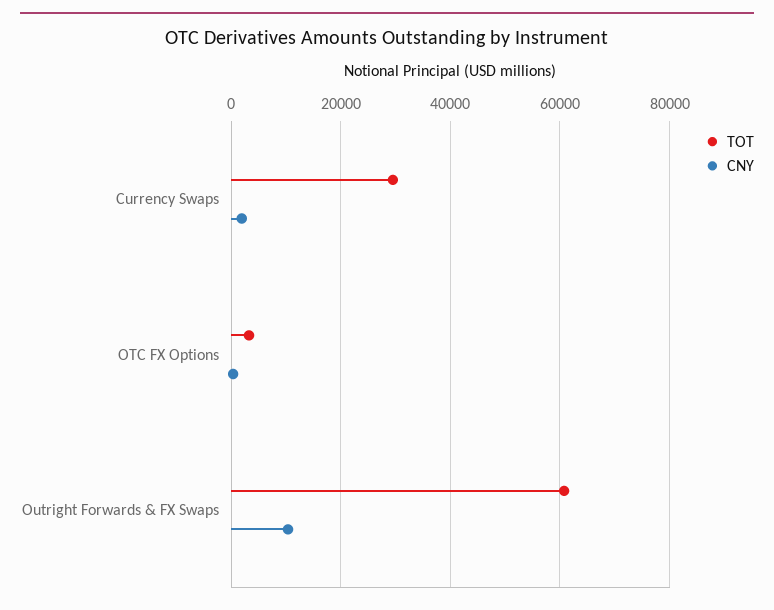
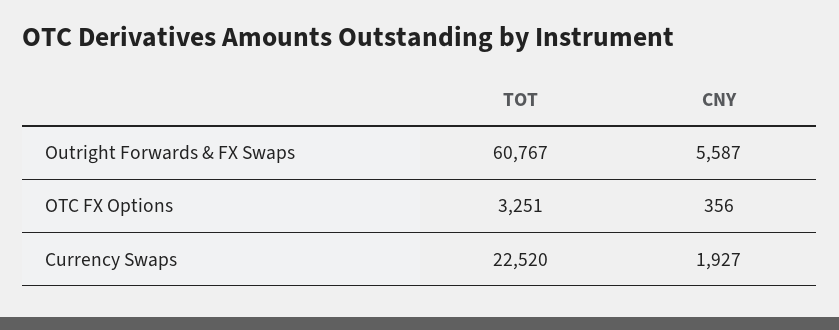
TOT, Currency Swaps: 30000 -> 22520
CNY, Outright Forwards & FX Swaps: 10000 -> 5587

